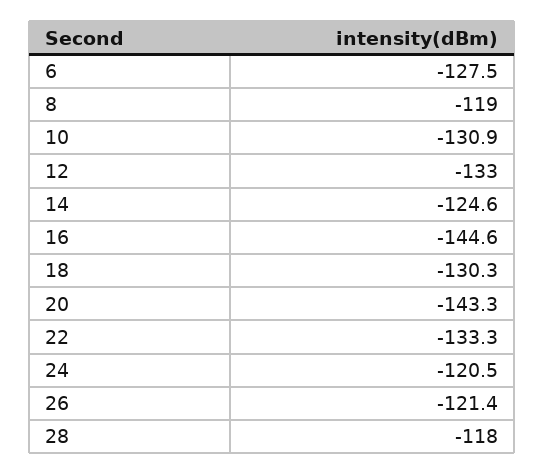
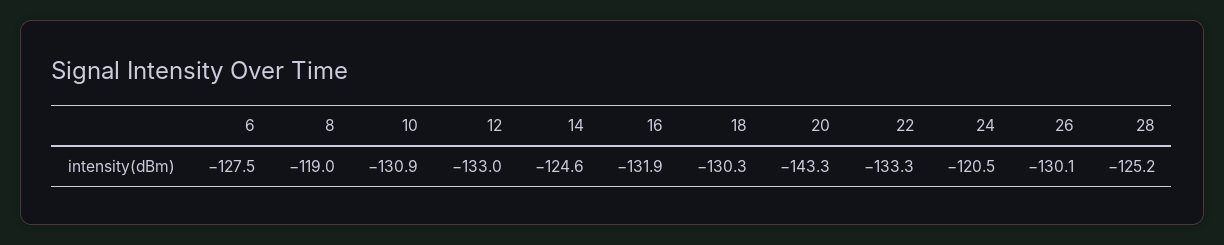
16: -144.6 -> -131.9
26: -121.4 -> -130.1
28: -118 -> -125.2

